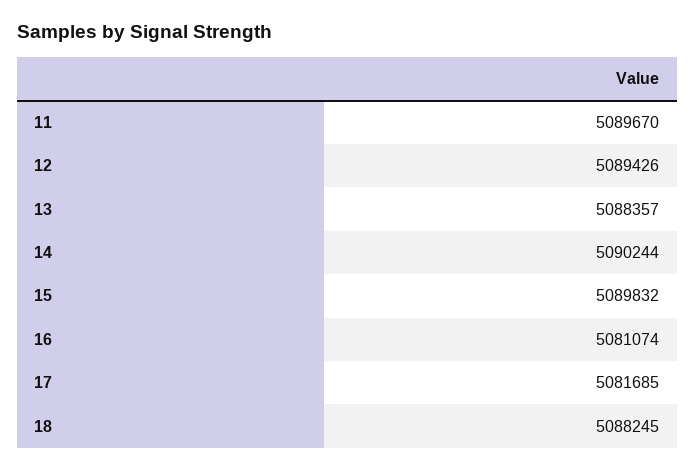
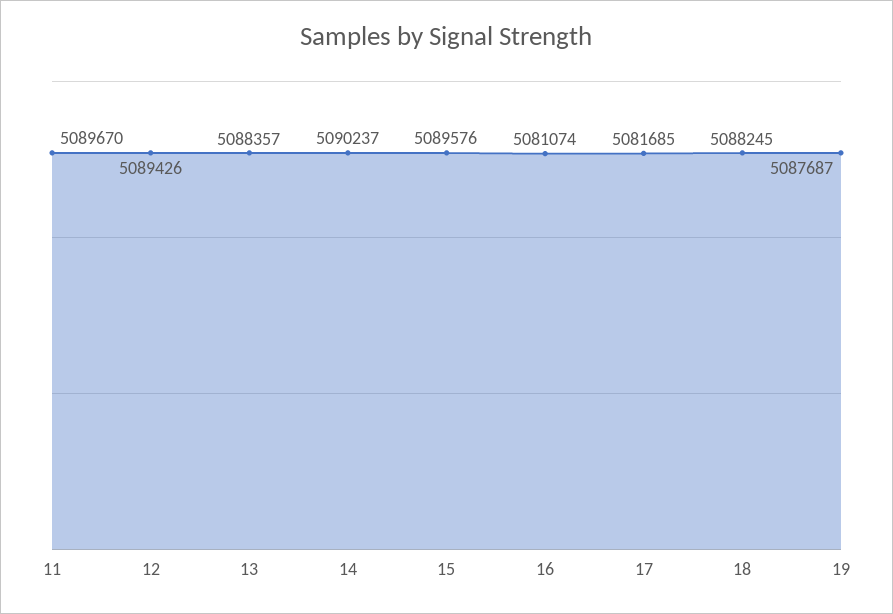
14: 5090244 -> 5090237
15: 5089832 -> 5089576
19: none -> 5087687

